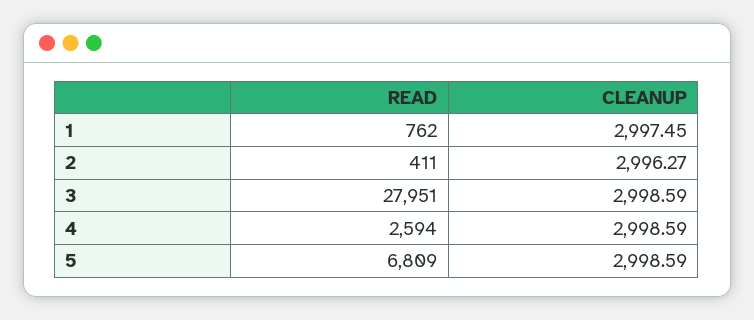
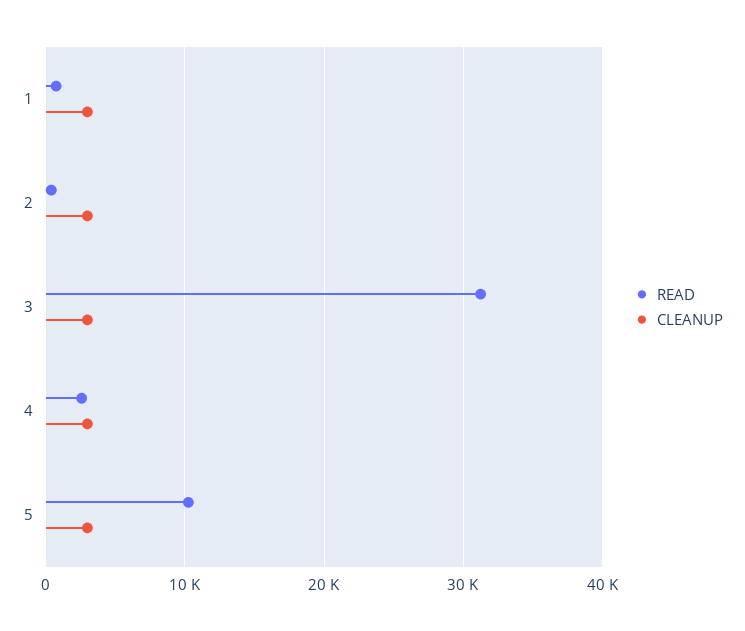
READ, 3: 27951 -> 31000
READ, 5: 6809 -> 10000

